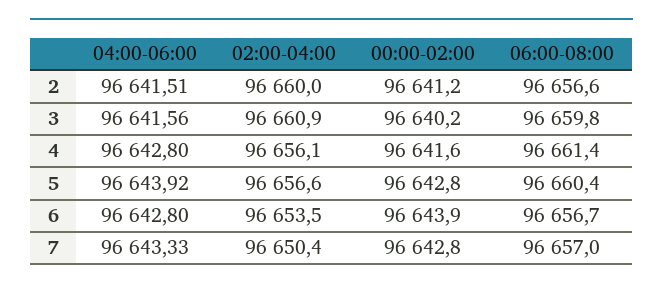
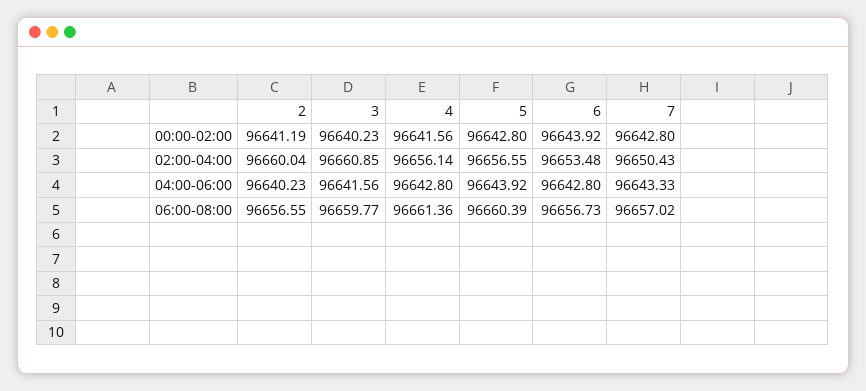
04:00-06:00, 2: 96641.51 -> 96640.23

